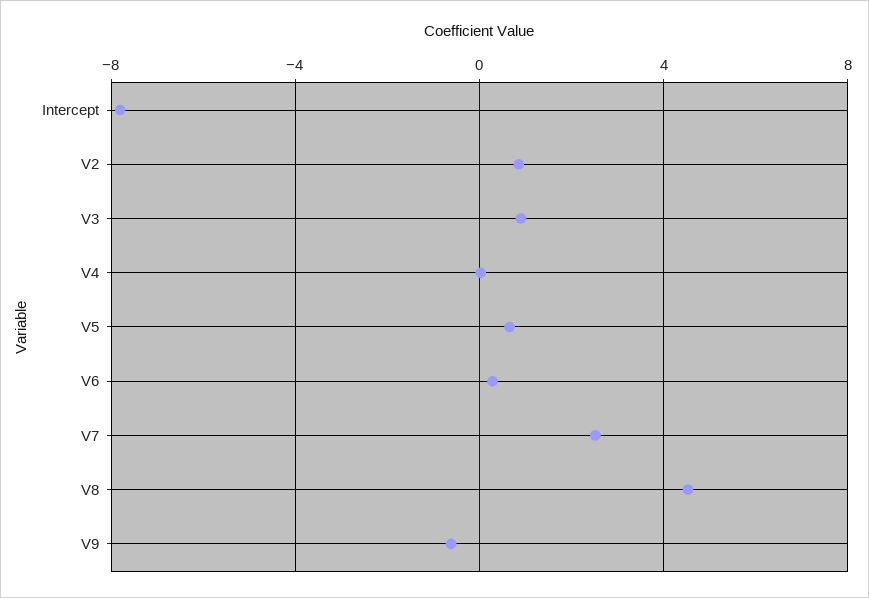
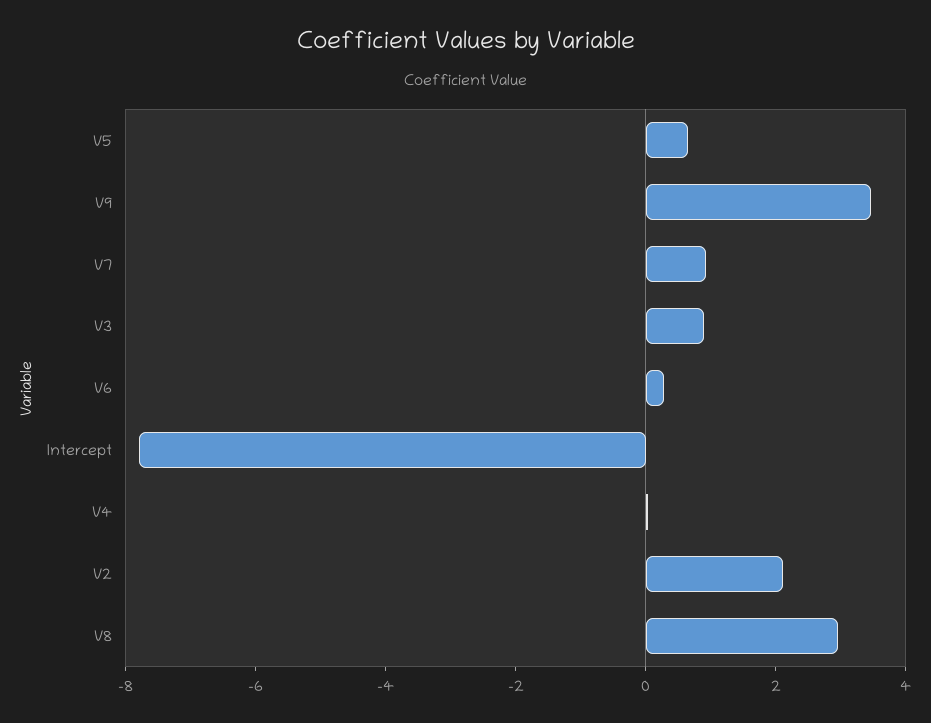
V2: 1 -> 2
V7: 2.5 -> 1
V8: 4.5 -> 3
V9: -0.5 -> 3.5

